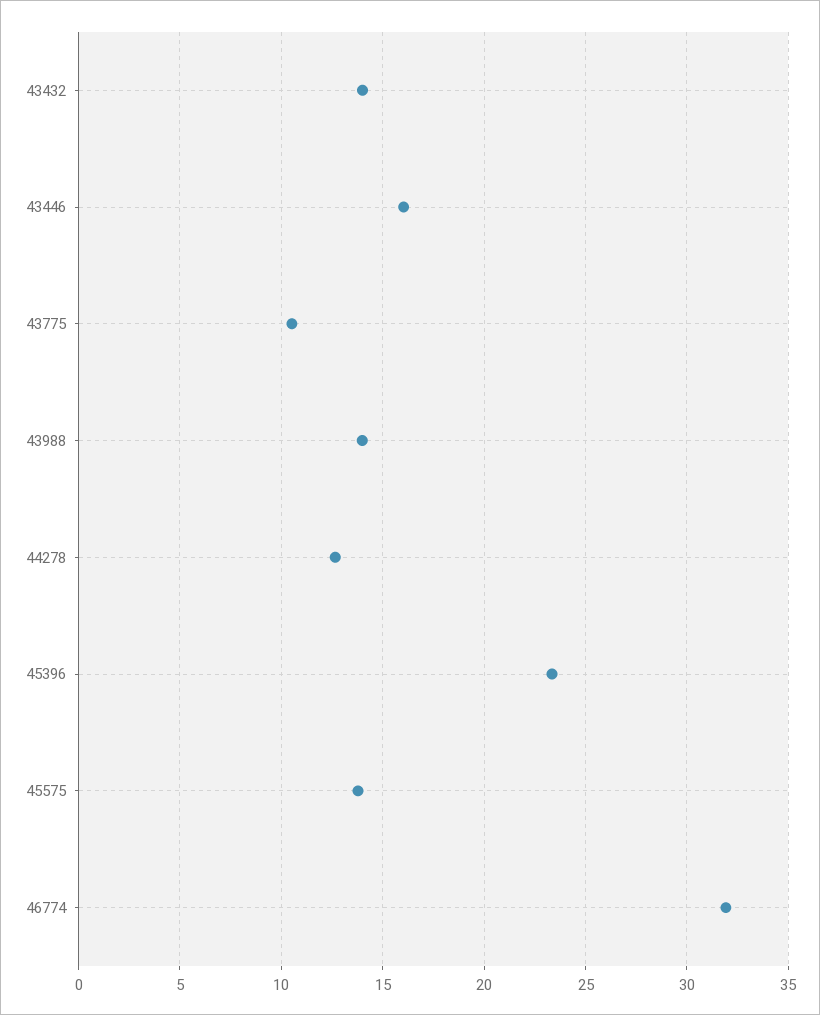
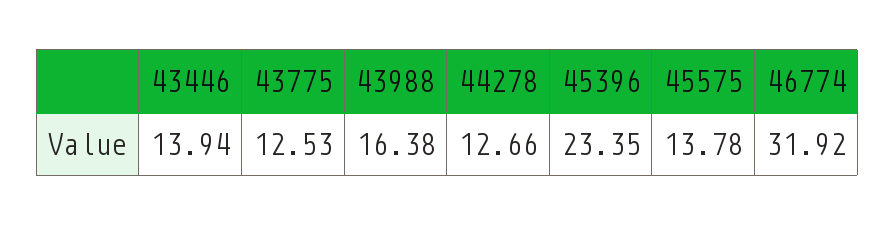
43432: 14 -> none
43446: 16 -> 13.94
43775: 10.5 -> 12.53
43988: 14 -> 16.38

